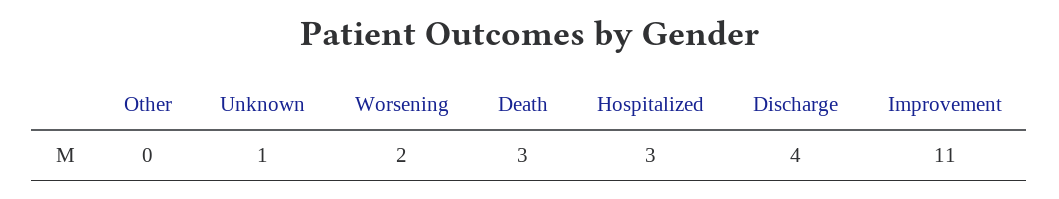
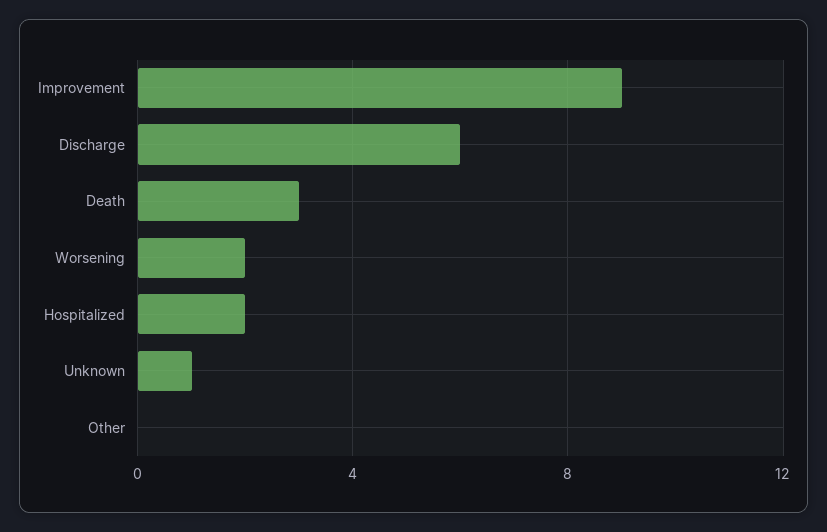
Hospitalized: 3 -> 2
Discharge: 4 -> 6
Improvement: 11 -> 9

